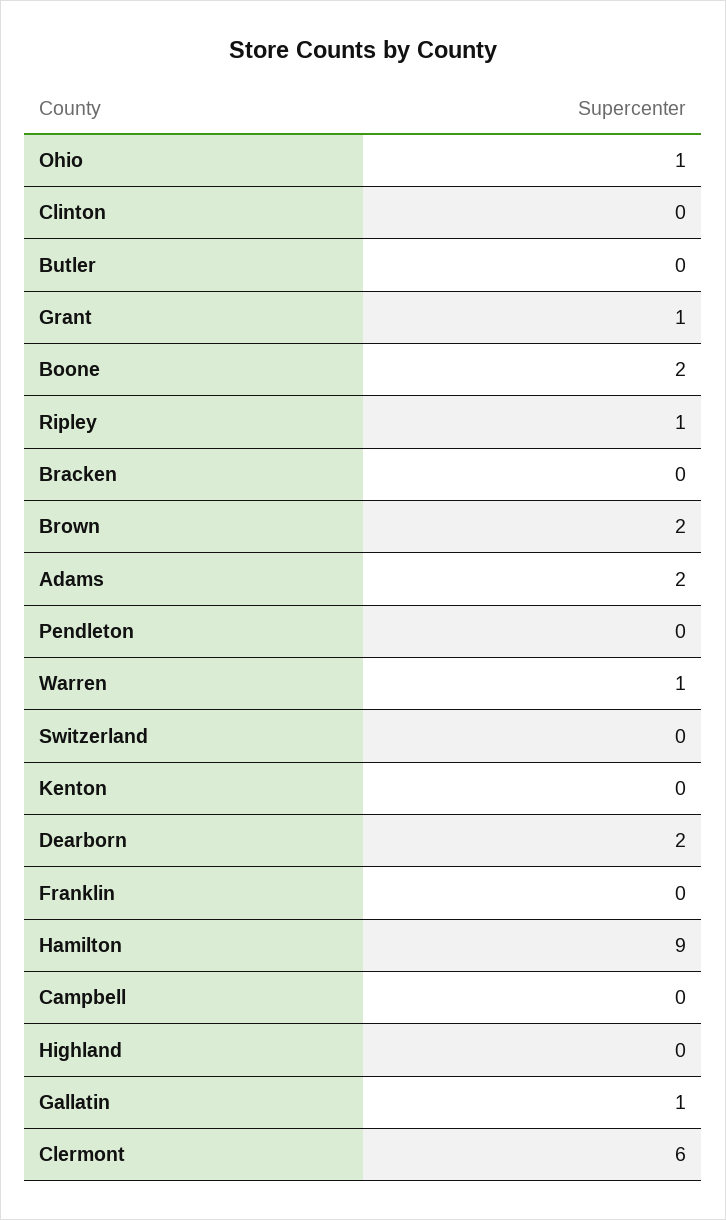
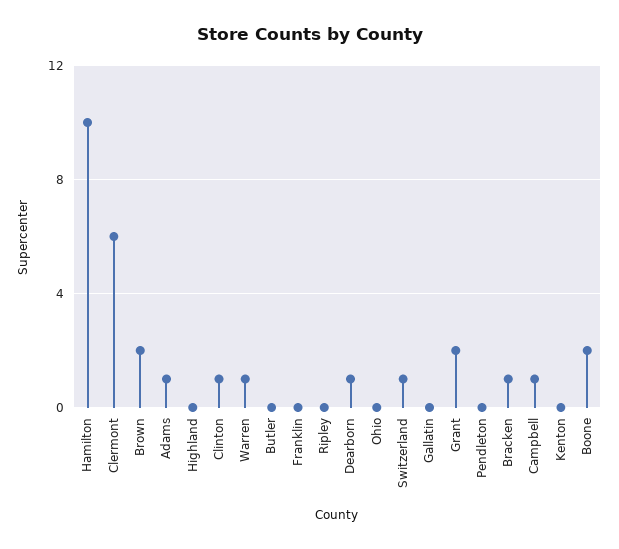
Ohio: 1 -> 0
Clinton: 0 -> 1
Grant: 1 -> 2
Ripley: 1 -> 0
Bracken: 0 -> 1
Adams: 2 -> 1
Switzerland: 0 -> 1
Dearborn: 2 -> 1
Hamilton: 9 -> 10
Campbell: 0 -> 1
Gallatin: 1 -> 0

